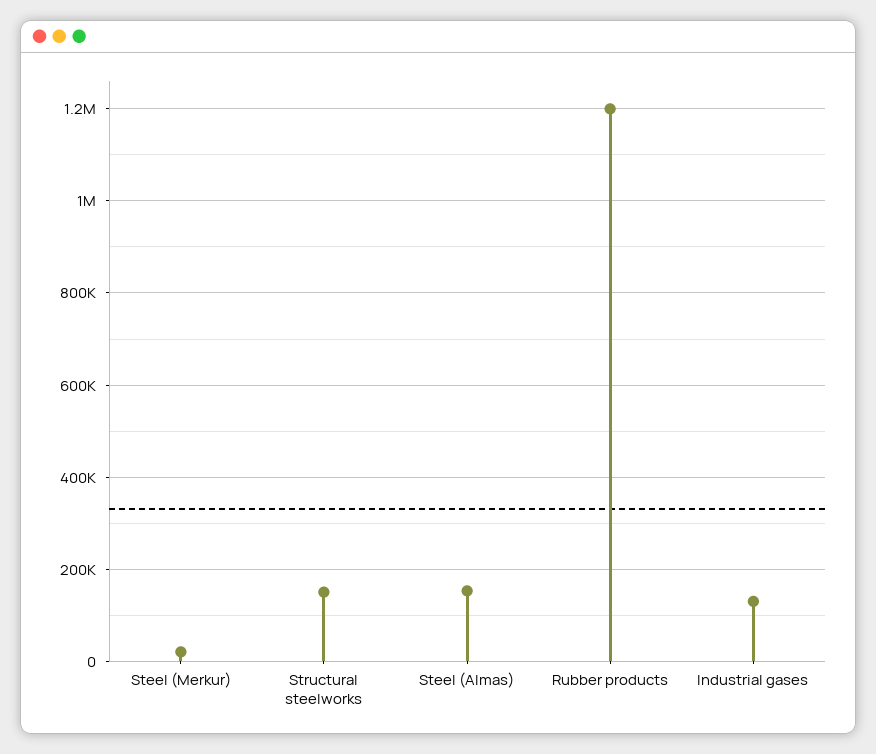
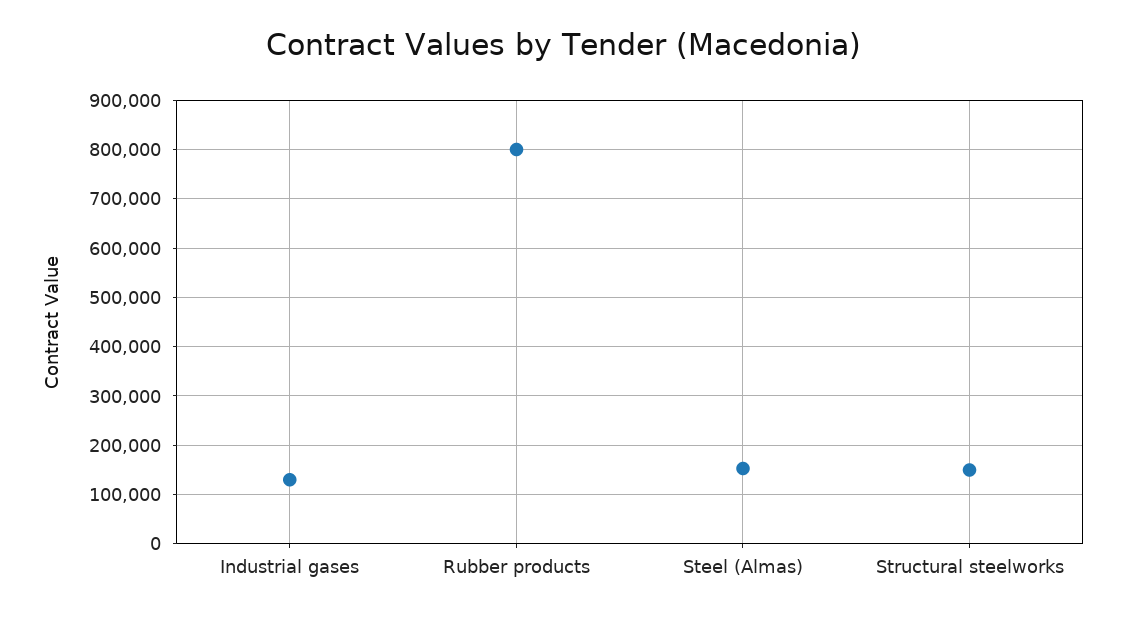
Steel (Merkur): 20000 -> none
Rubber products: 1200000 -> 800000

